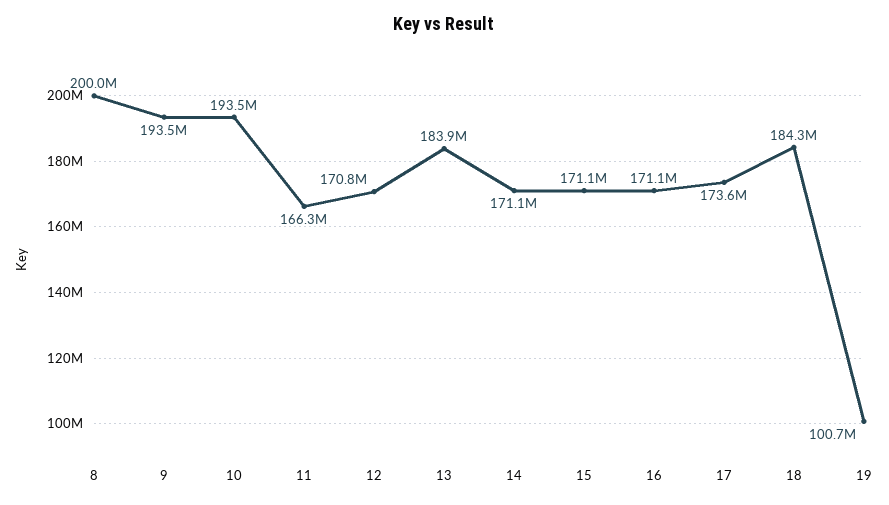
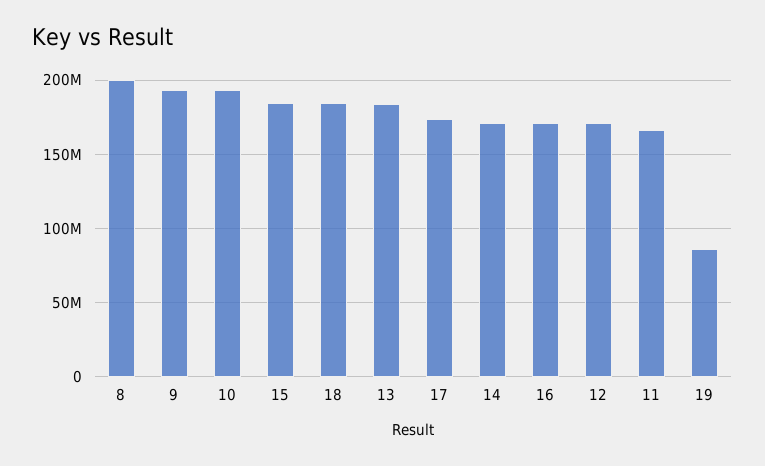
15: 171100000 -> 185000000
19: 100700000 -> 85000000

